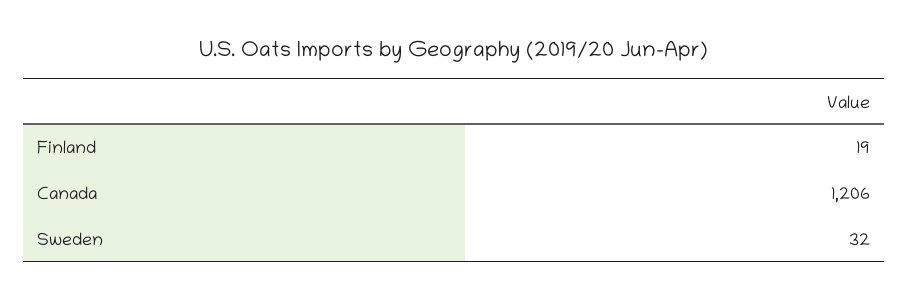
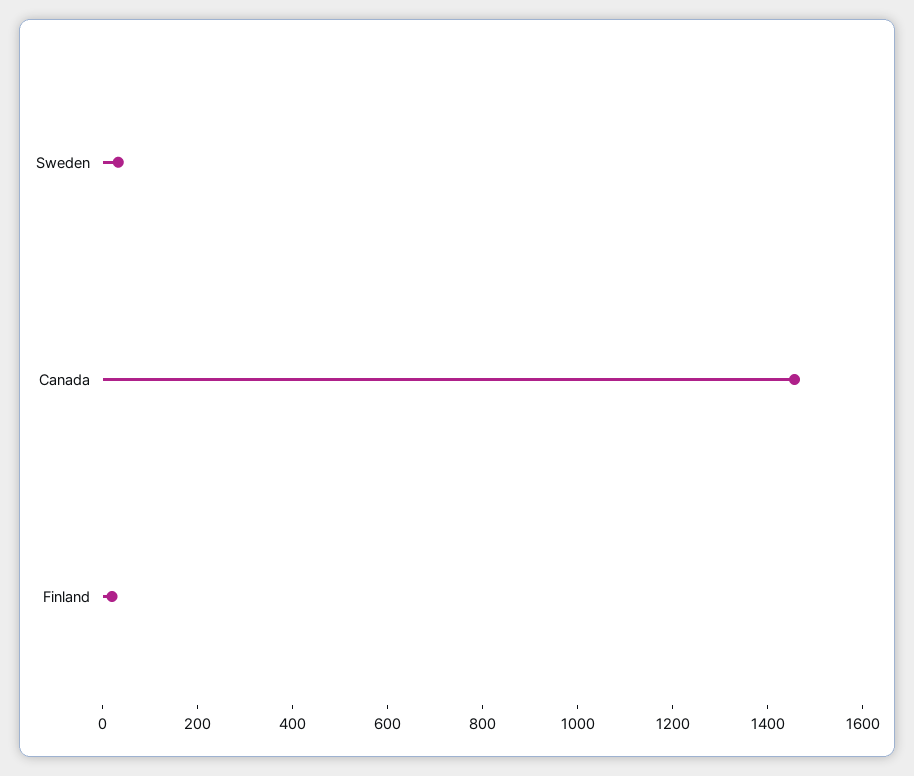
Canada: 1206 -> 1450

